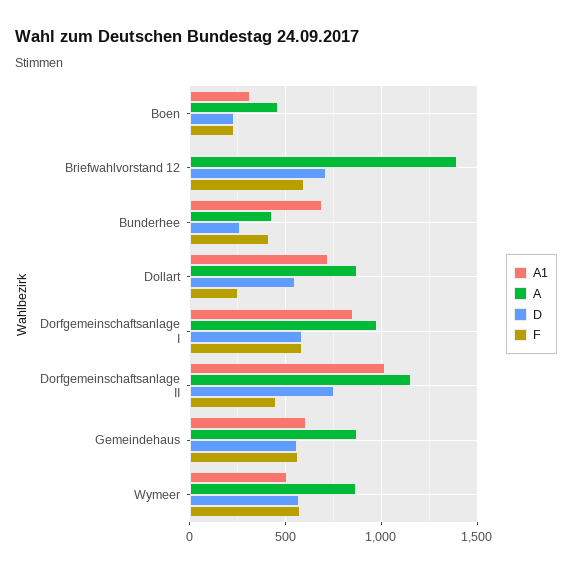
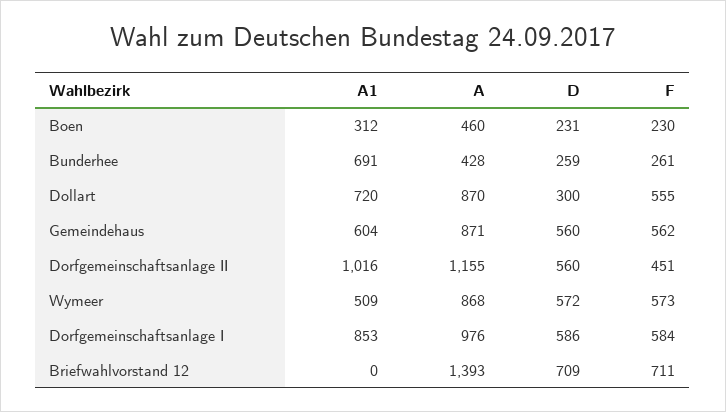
F, Briefwahlvorstand 12: 600 -> 711
F, Bunderhee: 400 -> 261
D, Dollart: 550 -> 300
F, Dollart: 250 -> 555
D, Dorfgemeinschaftsanlage II: 750 -> 560

